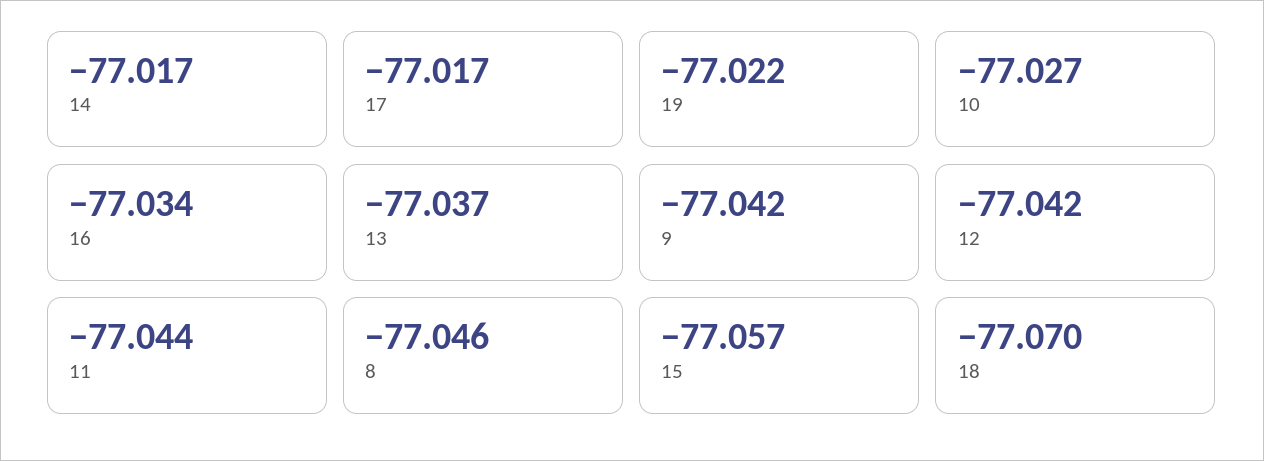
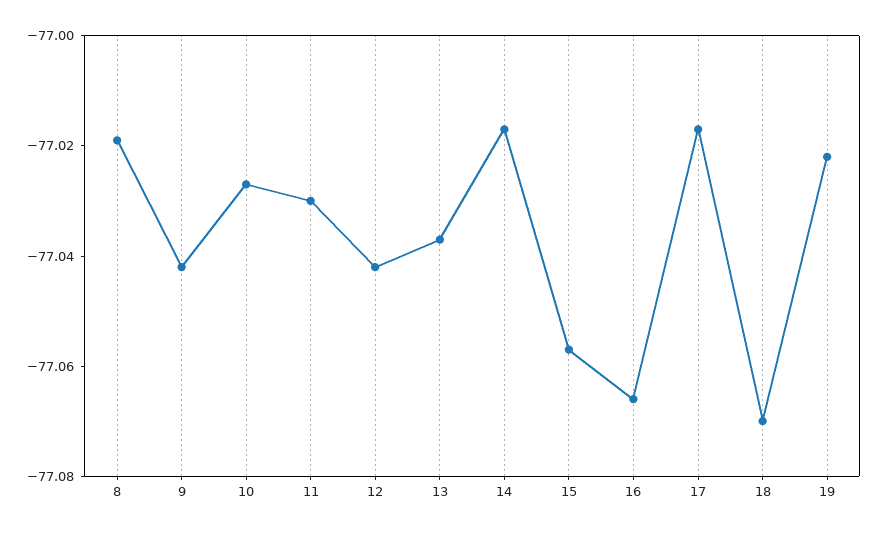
16: -77.034 -> -77.065
11: -77.044 -> -77.03
8: -77.046 -> -77.02

